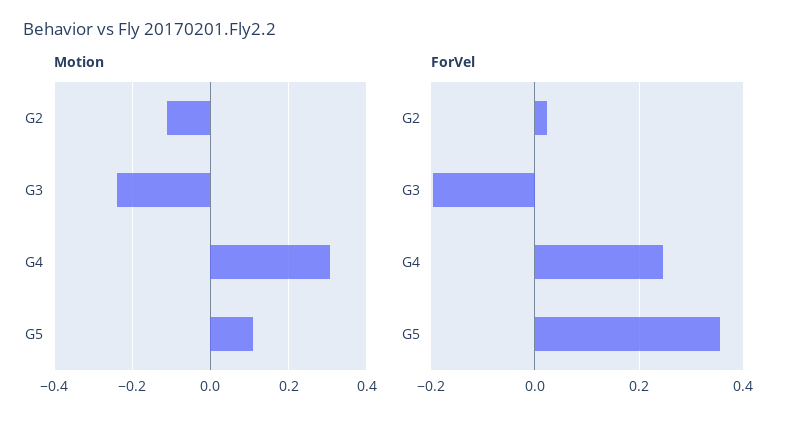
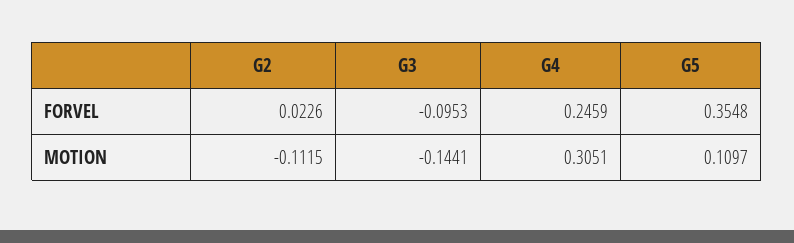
Motion, G3: -0.24 -> -0.1441
ForVel, G3: -0.2 -> -0.0953

